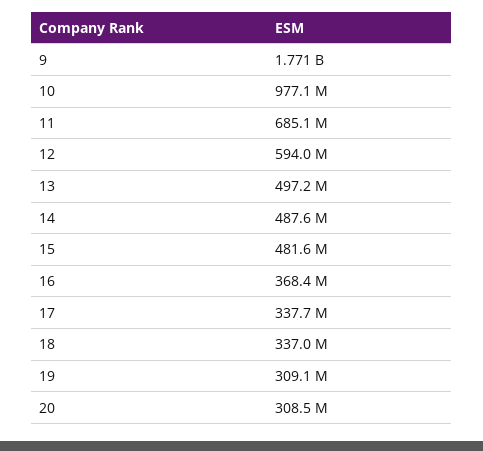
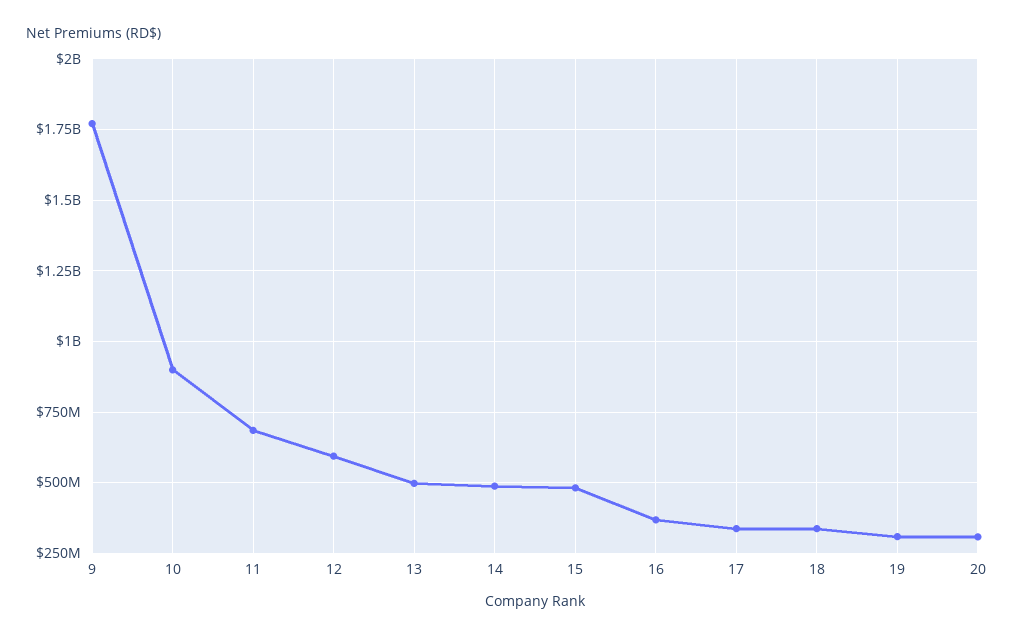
10: 977100000 -> 900000000

